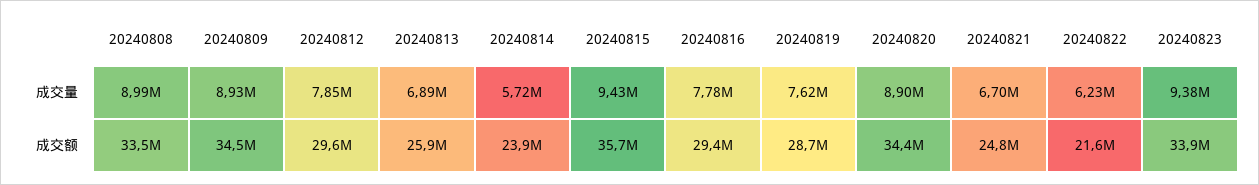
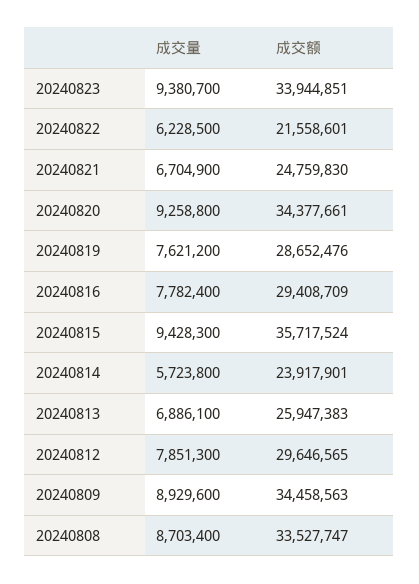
20240808, 成交量: 8990000 -> 8703400
20240820, 成交量: 8900000 -> 9258800

